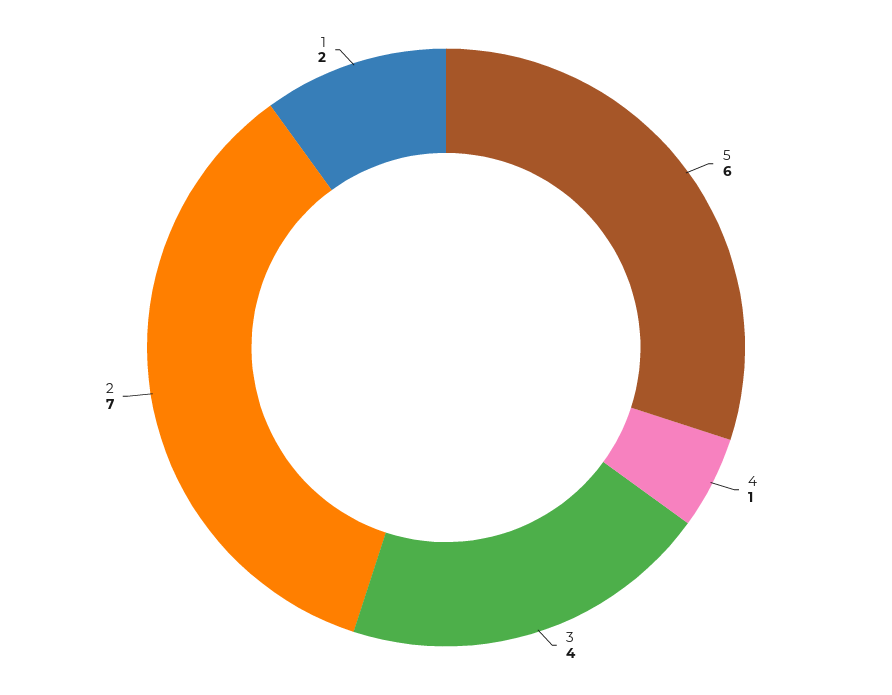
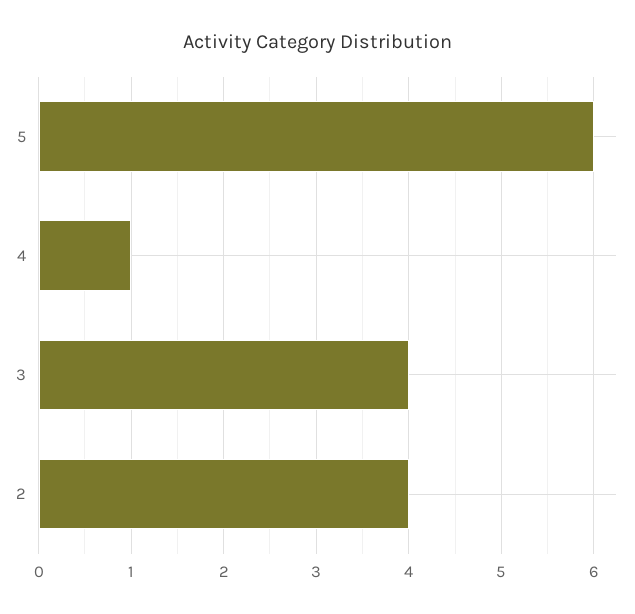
2: 7 -> 4
1: 2 -> none

